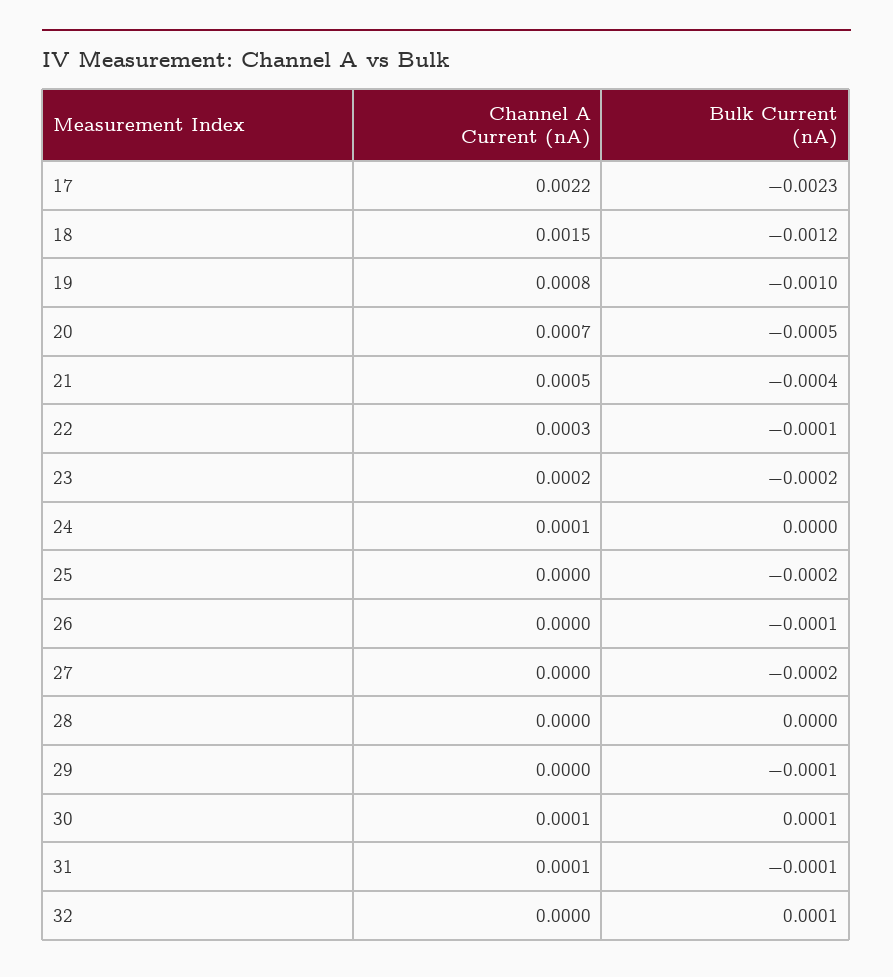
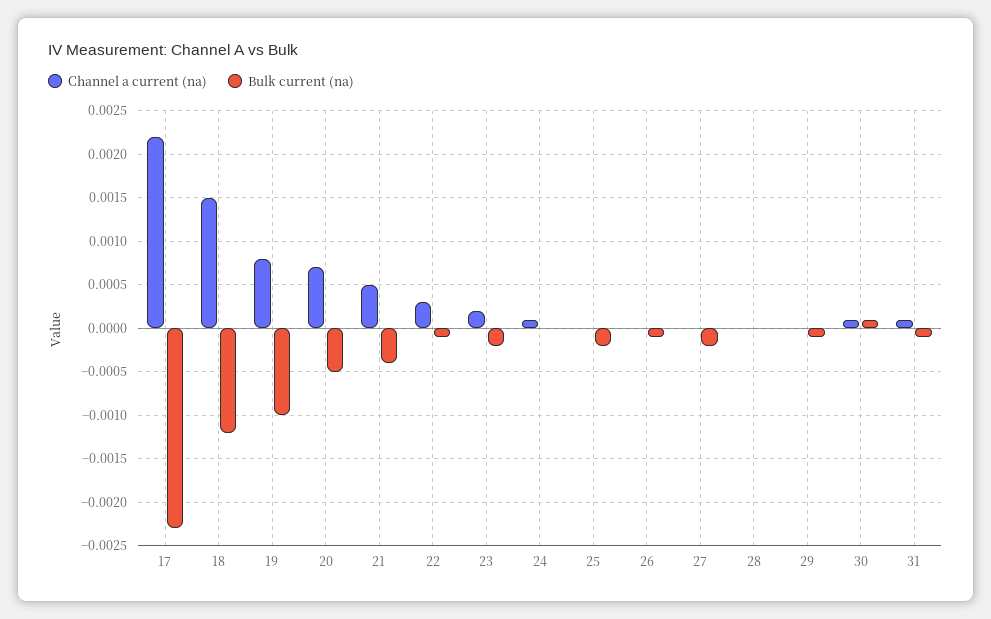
Channel A Current (nA), 32: 0 -> none
Bulk Current (nA), 32: 0.0001 -> none

